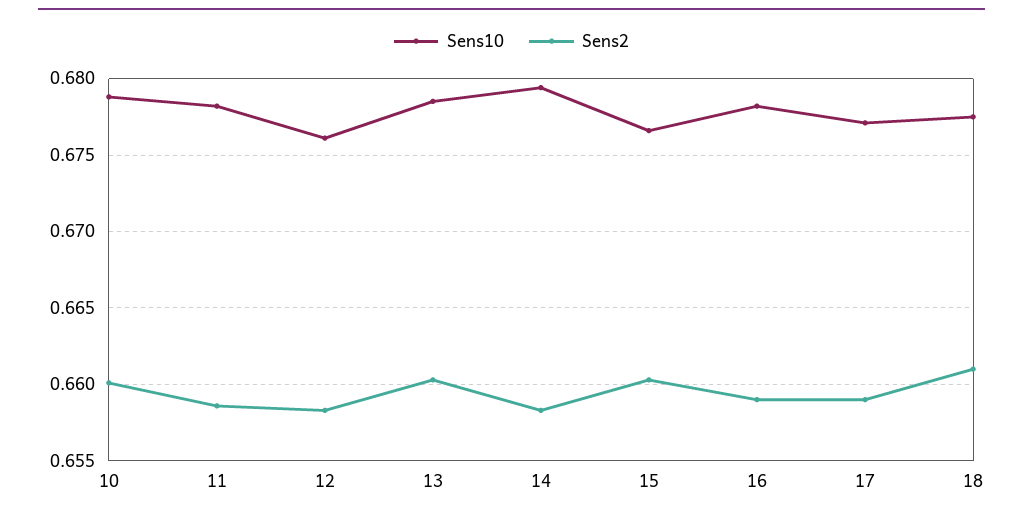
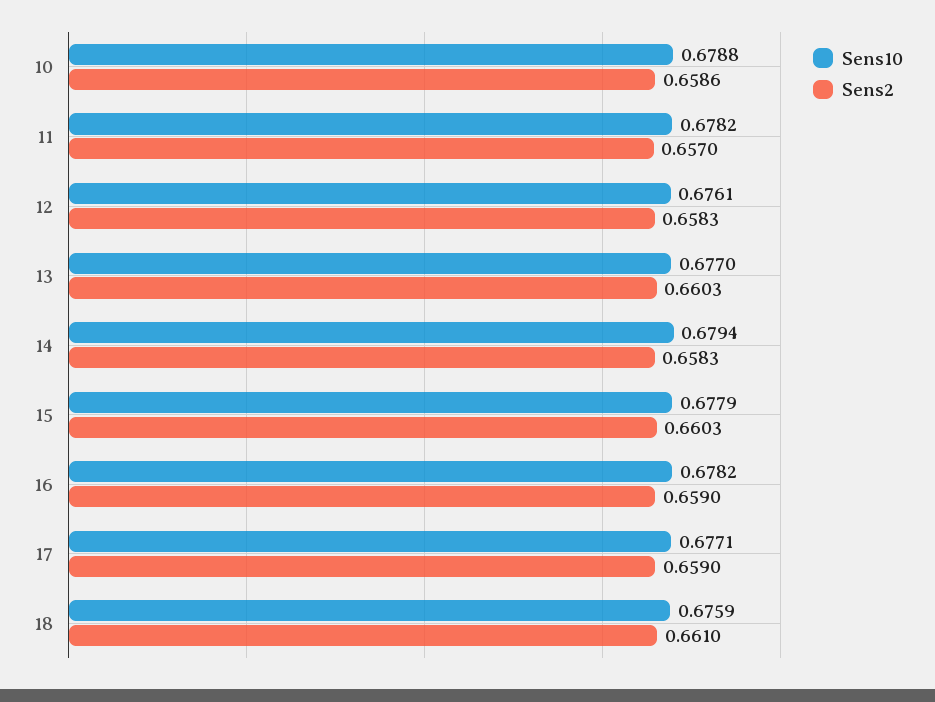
Sens2, 10: 0.66 -> 0.6586
Sens2, 11: 0.6585 -> 0.657
Sens10, 13: 0.6785 -> 0.677
Sens10, 15: 0.6765 -> 0.6779
Sens10, 18: 0.6775 -> 0.6759

